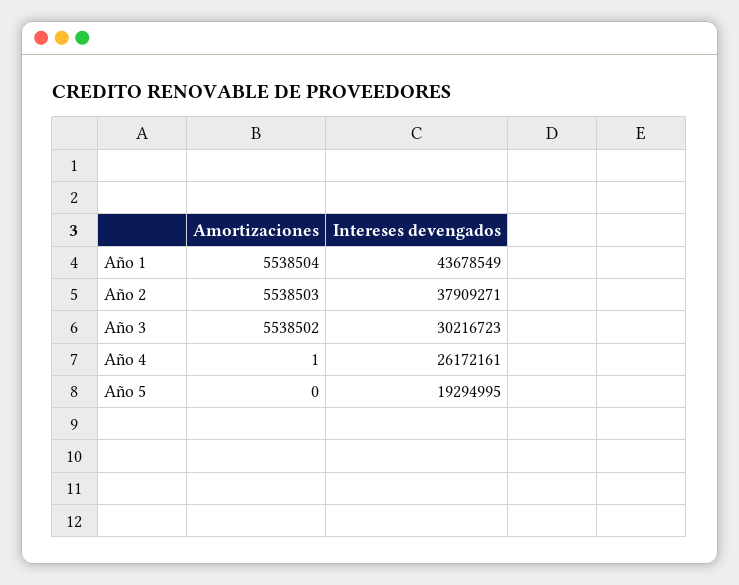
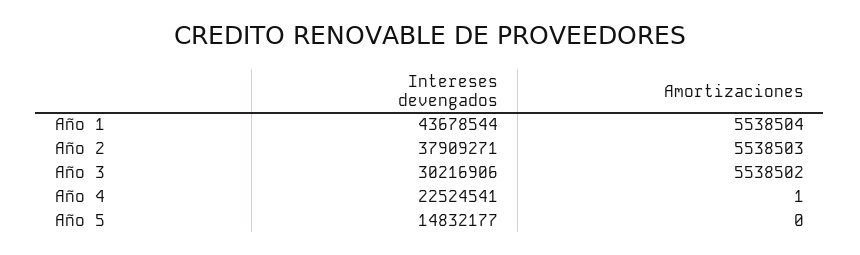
Intereses devengados, Año 1: 43678549 -> 43678544
Intereses devengados, Año 3: 30216723 -> 30216906
Intereses devengados, Año 4: 26172161 -> 22524541
Intereses devengados, Año 5: 19294995 -> 14832177

